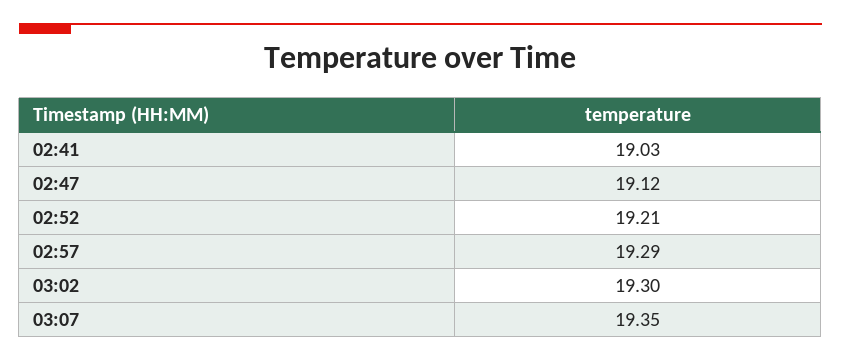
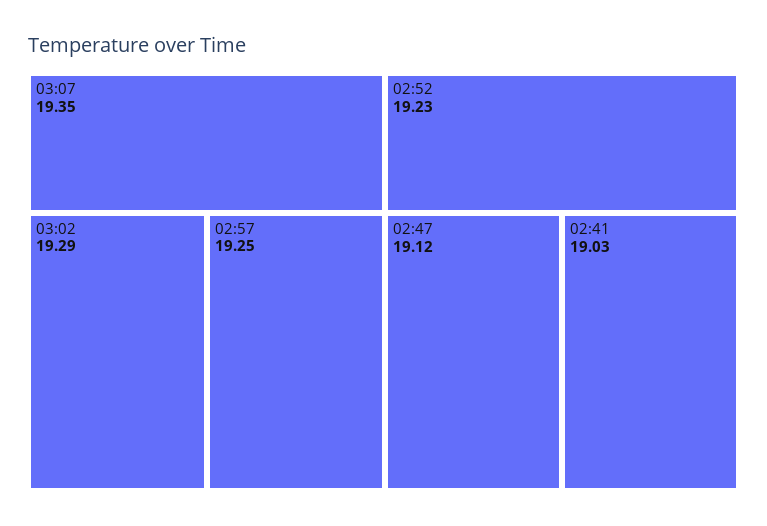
02:52: 19.21 -> 19.23
02:57: 19.29 -> 19.25
03:02: 19.3 -> 19.29

